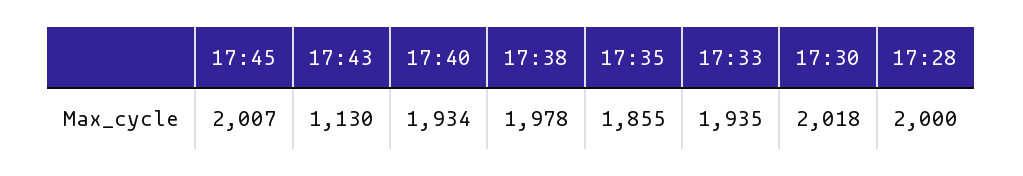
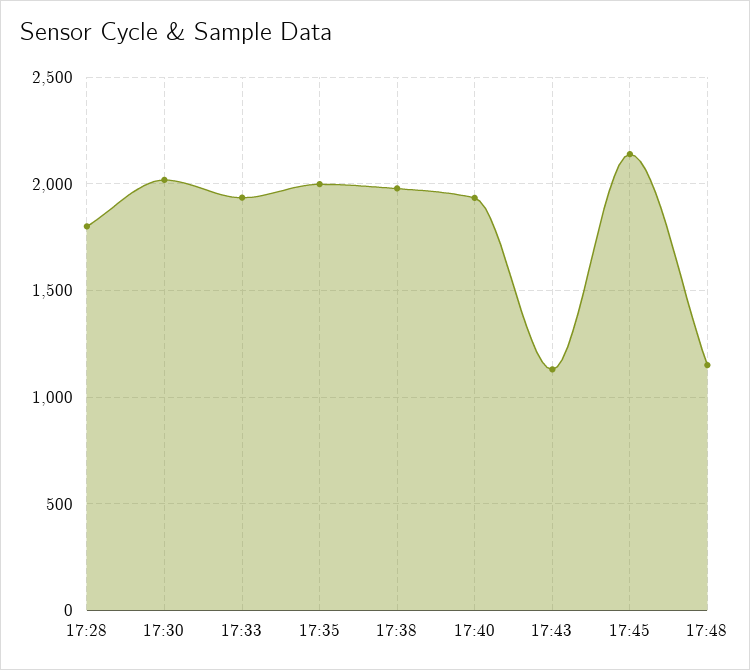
17:45: 2007 -> 2150
17:35: 1855 -> 2000
17:28: 2000 -> 1800
17:48: none -> 1150

